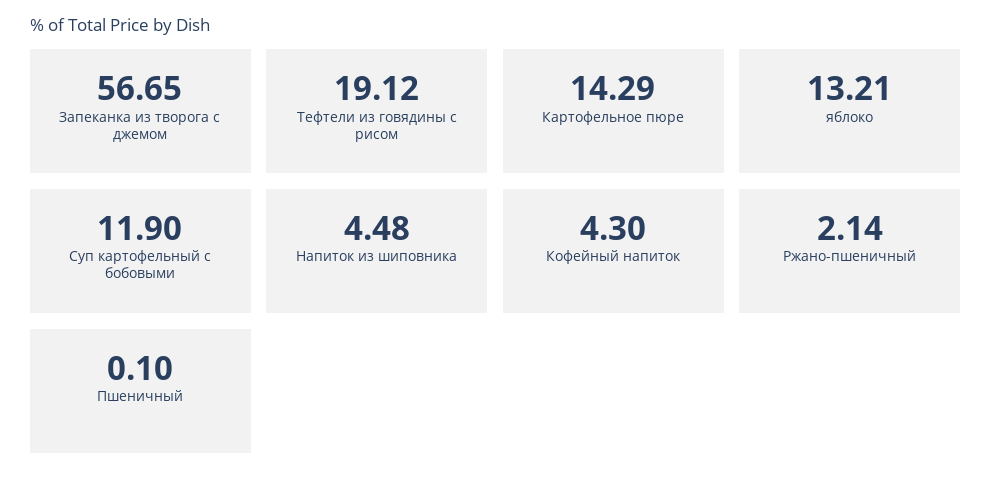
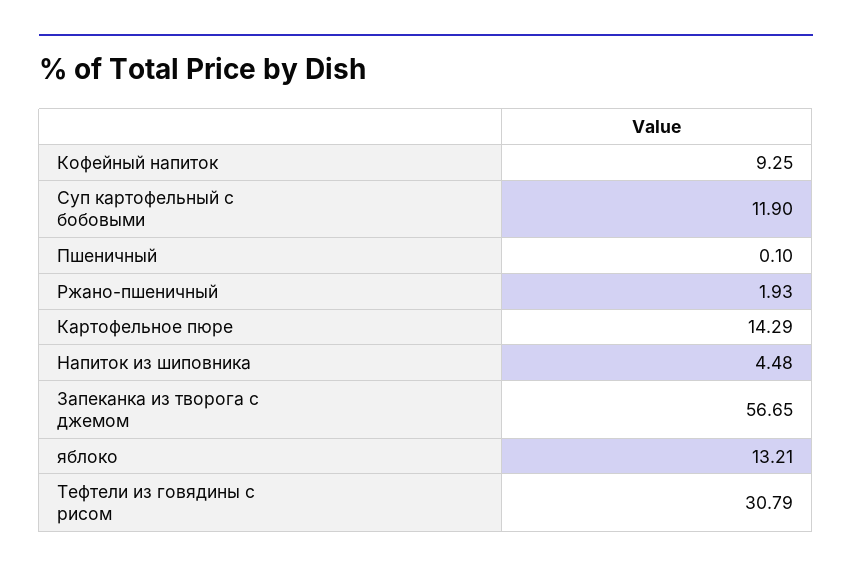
Тефтели из говядины с рисом: 19.12 -> 30.79
Кофейный напиток: 4.3 -> 9.25
Ржано-пшеничный: 2.14 -> 1.93

